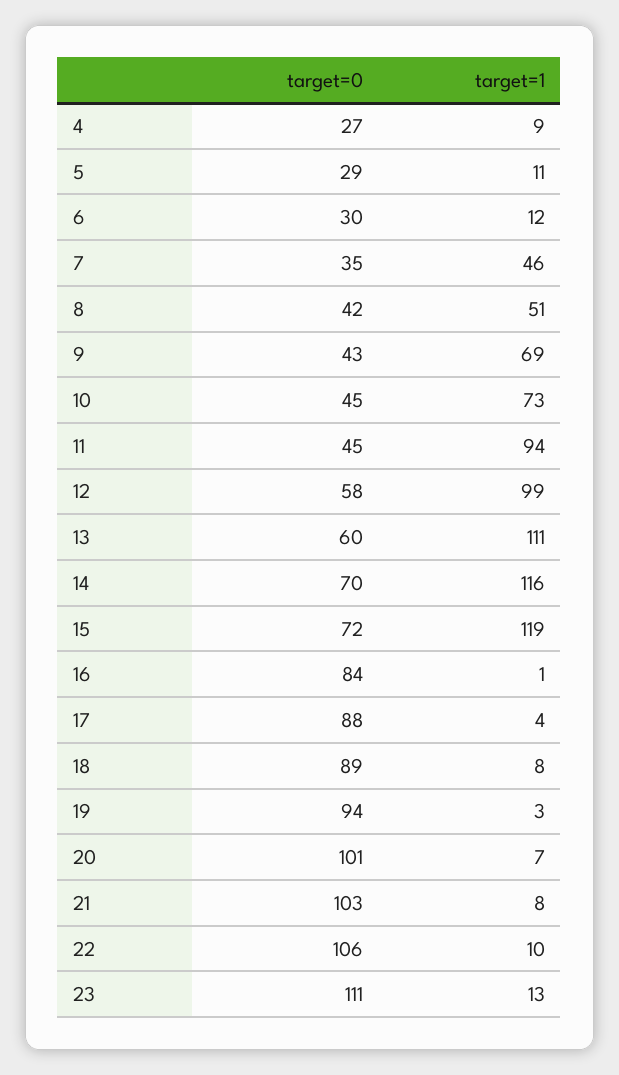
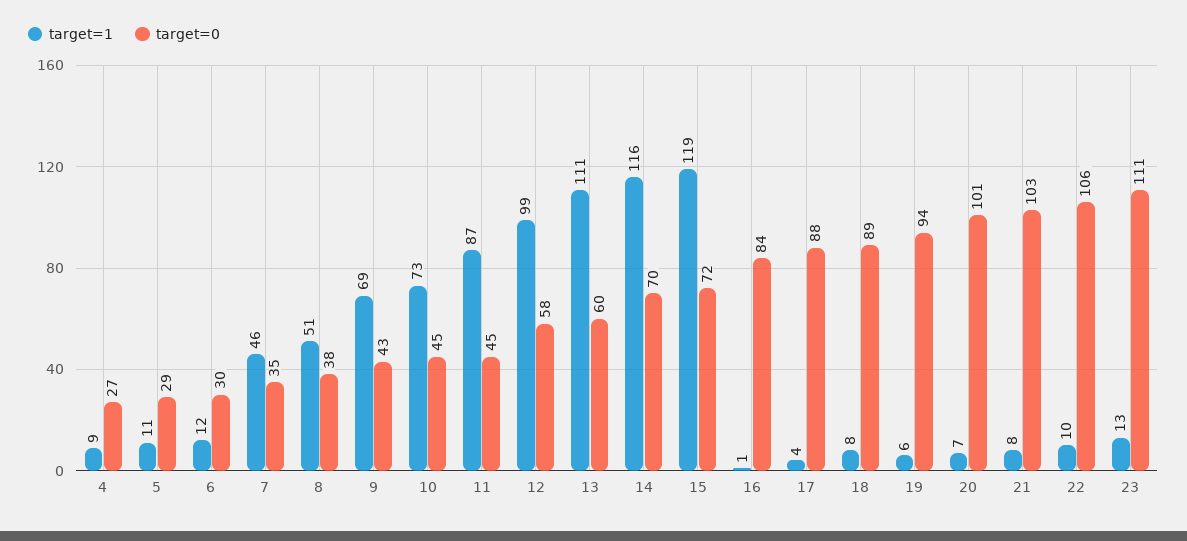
target=0, 8: 42 -> 38
target=1, 11: 94 -> 87
target=1, 19: 3 -> 6

